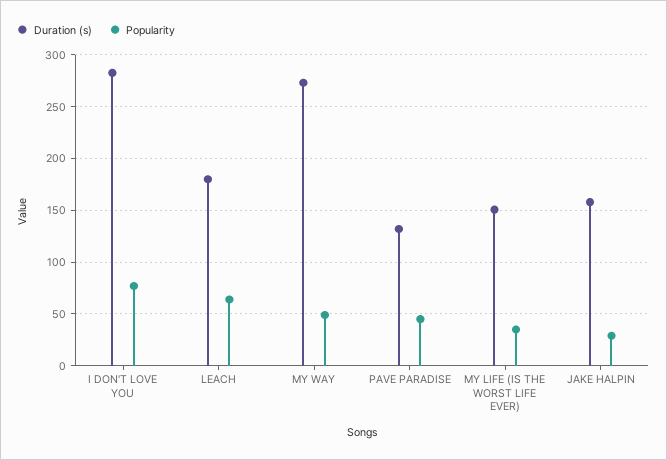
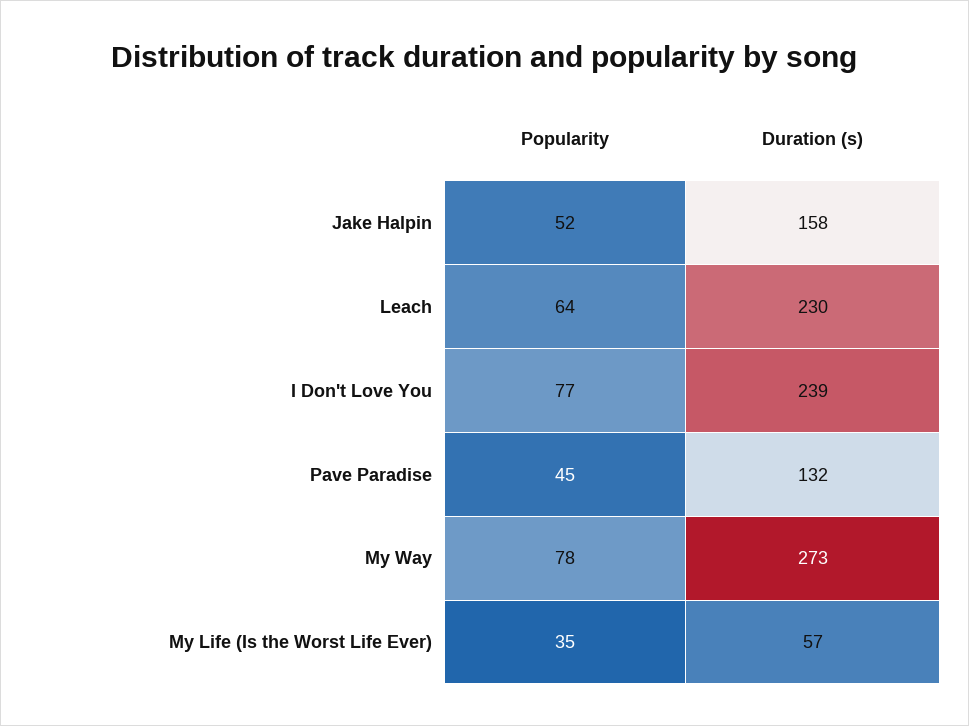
Duration (s), I DON'T LOVE YOU: 280 -> 239
Duration (s), LEACH: 180 -> 230
Popularity, MY WAY: 50 -> 78
Duration (s), MY LIFE (IS THE WORST LIFE EVER): 150 -> 57
Popularity, JAKE HALPIN: 30 -> 52

